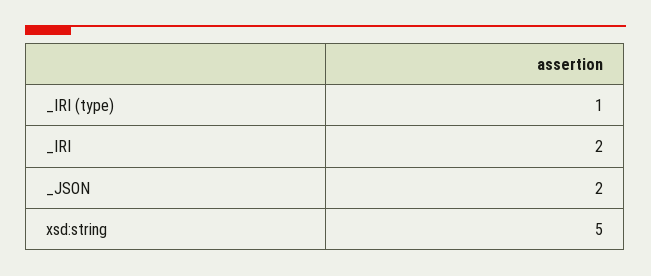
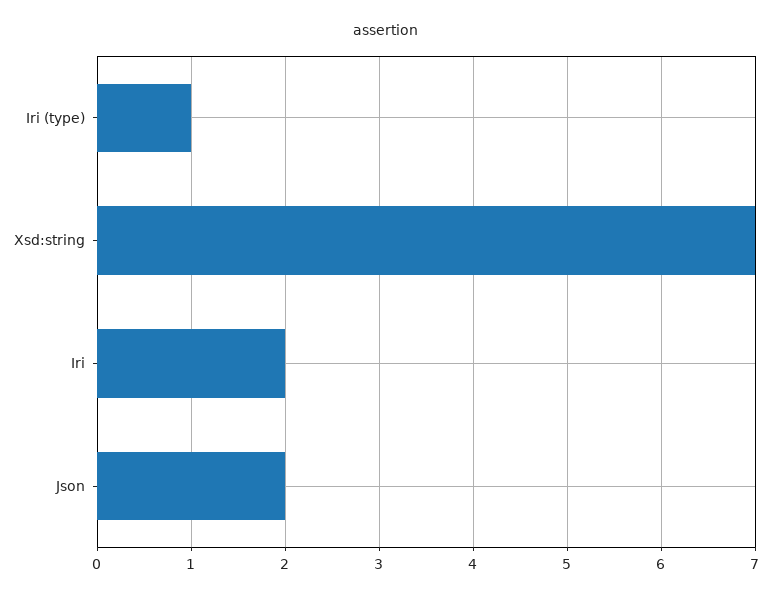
xsd:string: 5 -> 7

